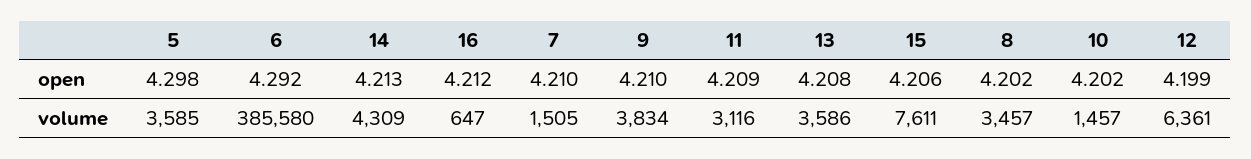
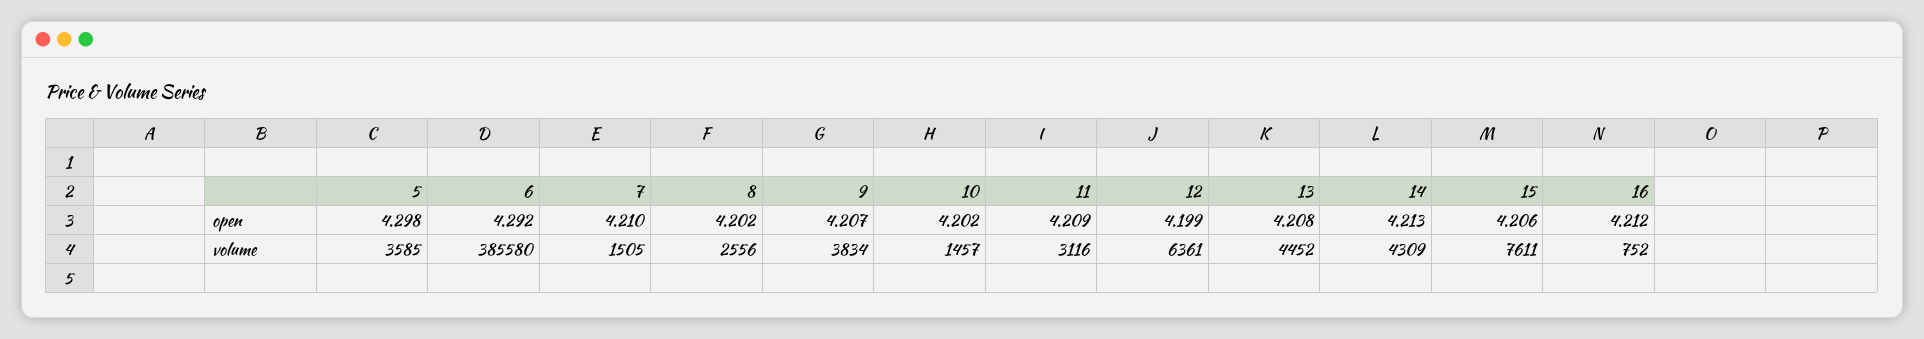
9, open: 4.21 -> 4.207
16, volume: 647 -> 752
13, volume: 3586 -> 4452
8, volume: 3457 -> 2556

